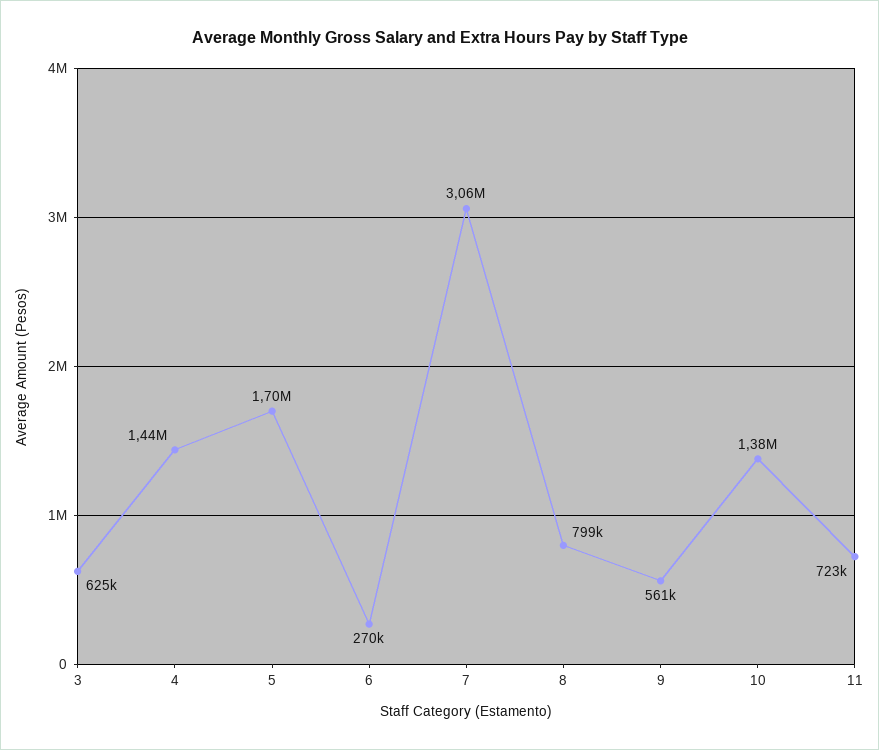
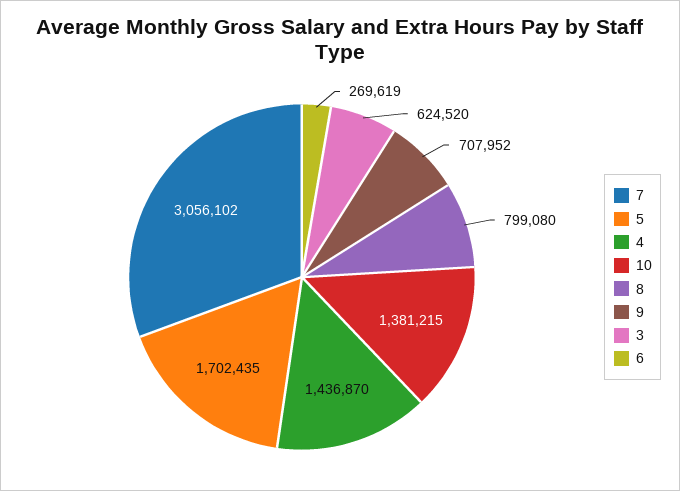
9: 561000 -> 707952
11: 723000 -> none

